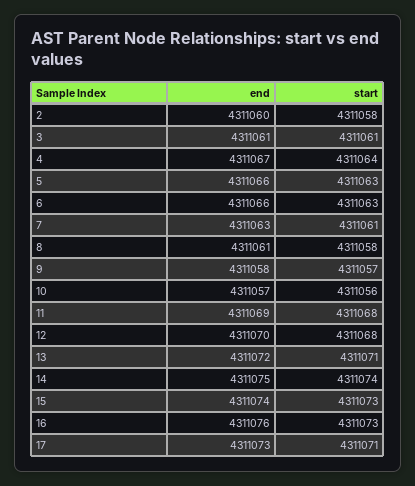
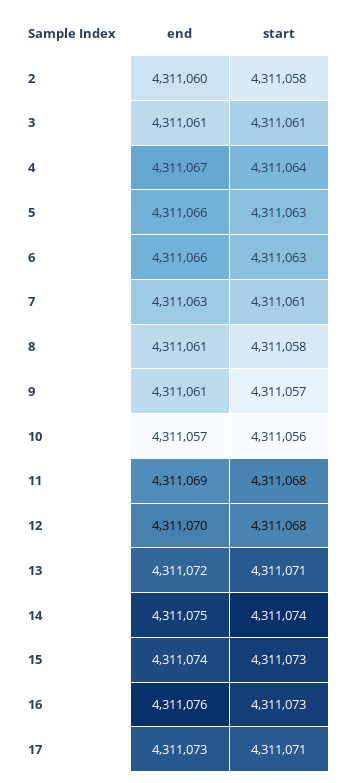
end, 9: 4311058 -> 4311061

